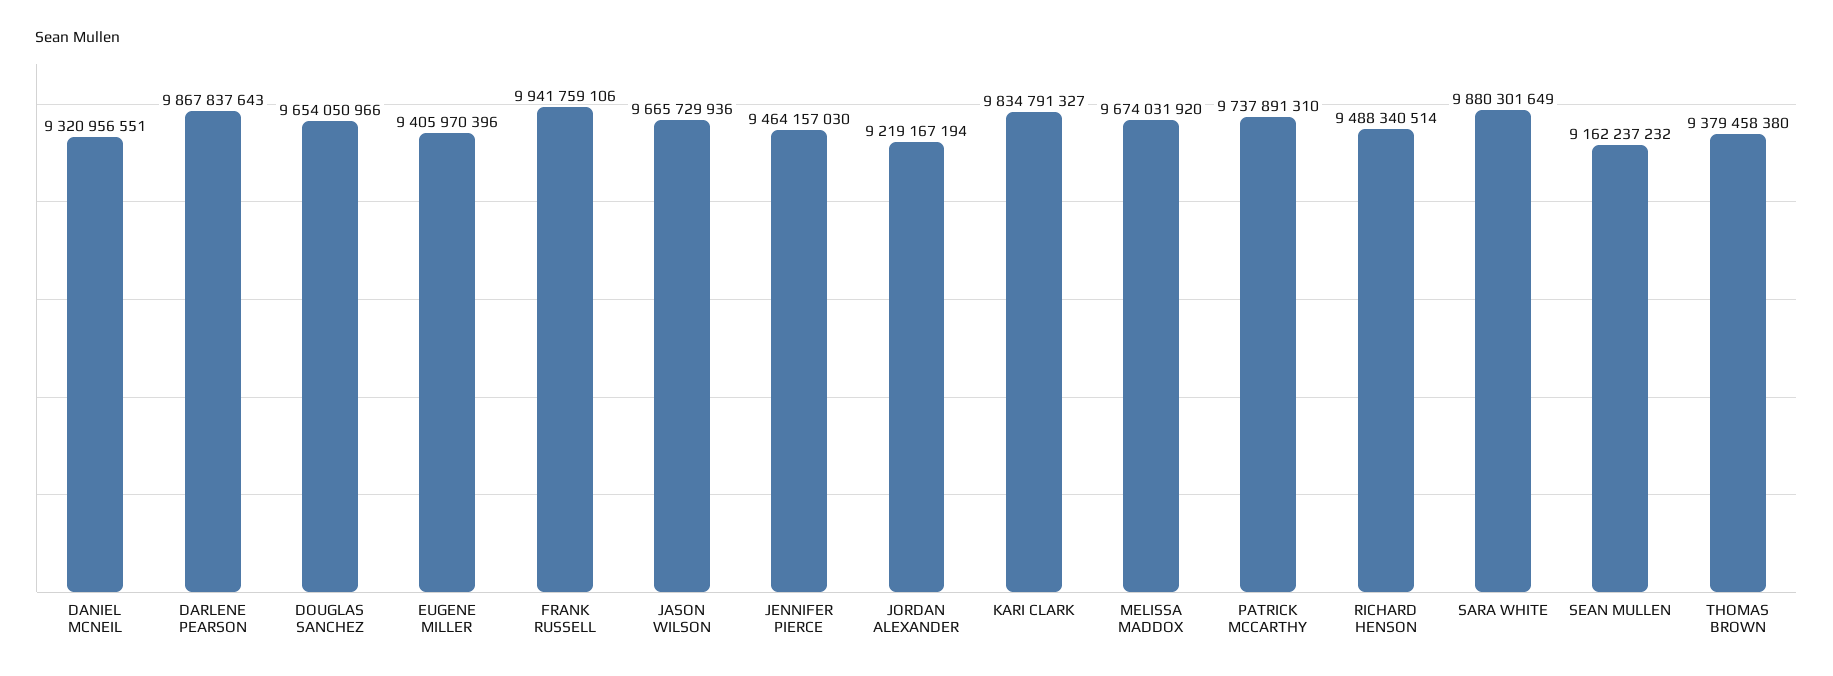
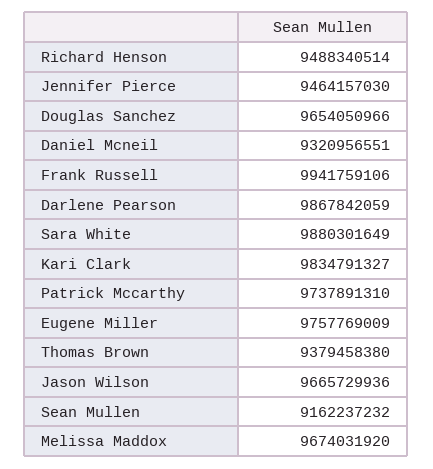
DARLENE PEARSON: 9867837643 -> 9867842059
EUGENE MILLER: 9405970396 -> 9757769009
JORDAN ALEXANDER: 9219167194 -> none

